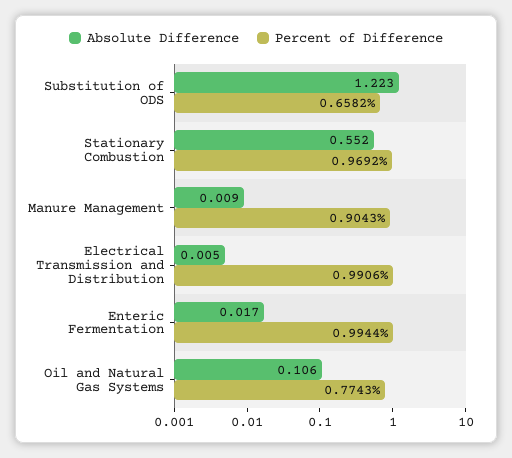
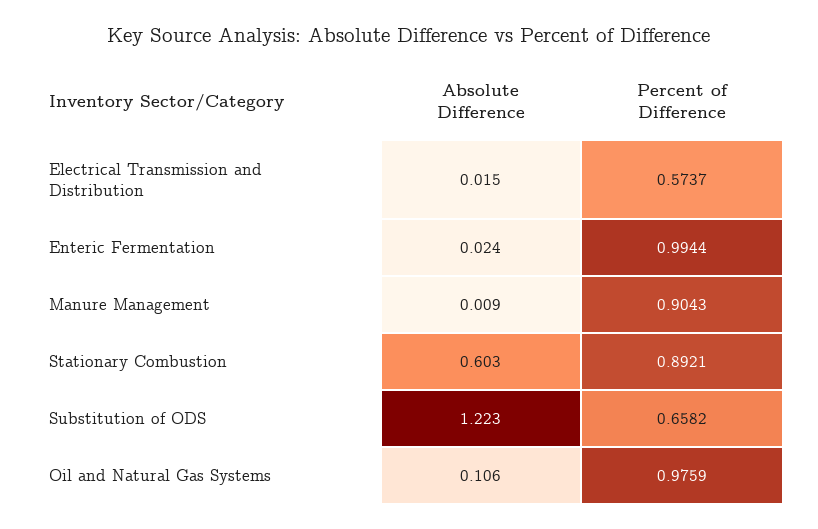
Absolute Difference, Stationary Combustion: 0.552 -> 0.603
Percent of Difference, Stationary Combustion: 0.9692 -> 0.8921
Absolute Difference, Electrical Transmission and Distribution: 0.005 -> 0.015
Percent of Difference, Electrical Transmission and Distribution: 0.9906 -> 0.5737
Absolute Difference, Enteric Fermentation: 0.017 -> 0.024
Percent of Difference, Oil and Natural Gas Systems: 0.7743 -> 0.9759

